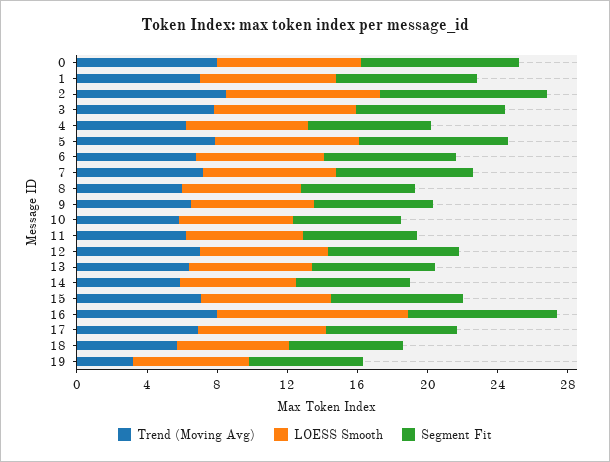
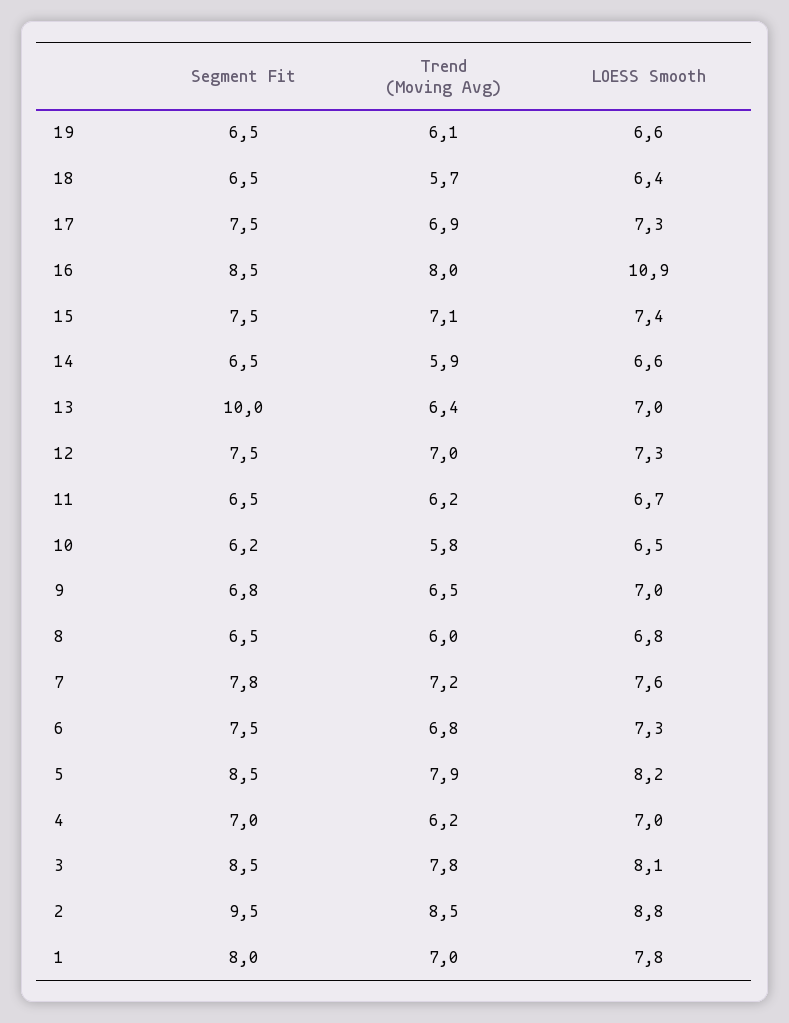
Trend (Moving Avg), 0: 8 -> none
LOESS Smooth, 0: 8 -> none
Segment Fit, 0: 9 -> none
Segment Fit, 13: 7 -> 10
Trend (Moving Avg), 19: 3 -> 6.1

